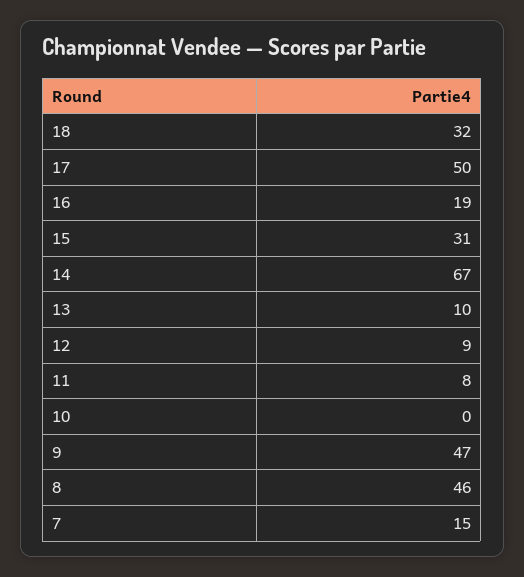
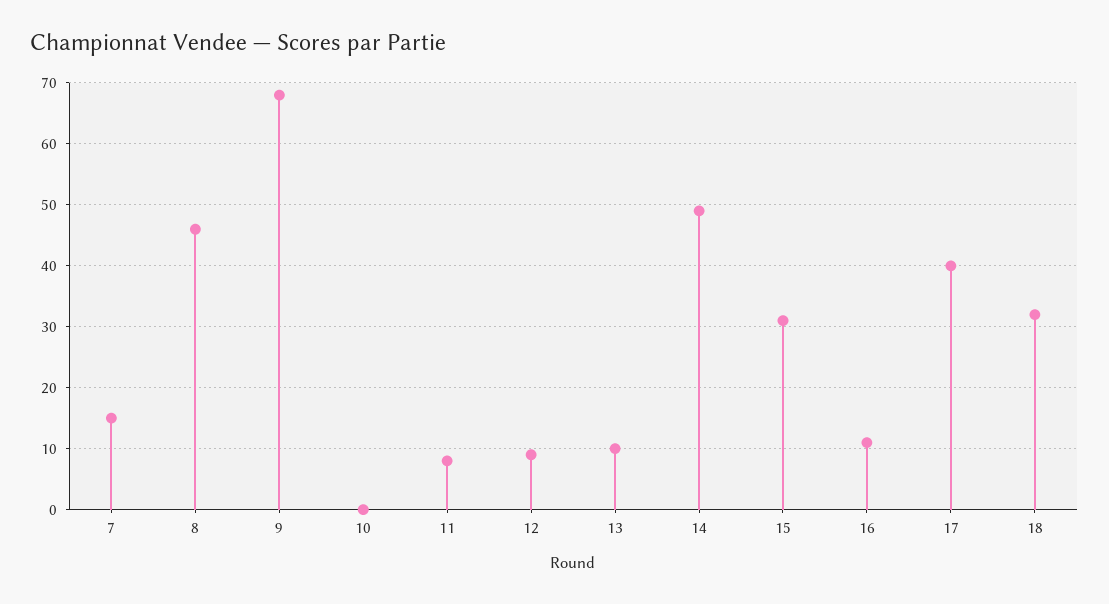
17: 50 -> 40
16: 19 -> 11
14: 67 -> 49
9: 47 -> 68

